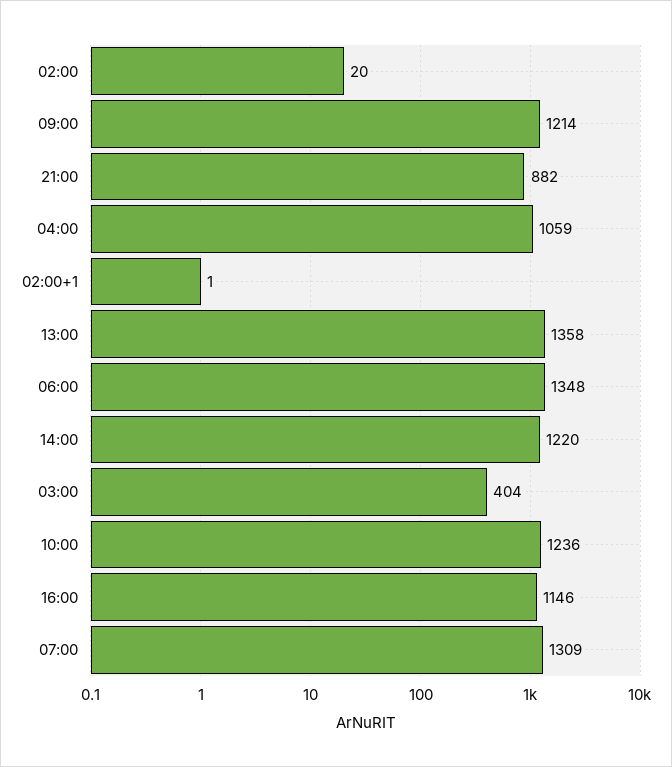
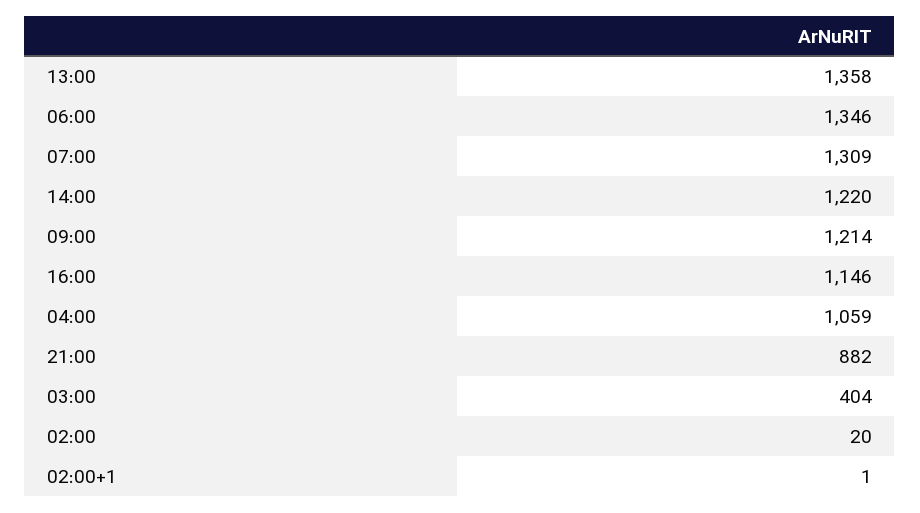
06:00: 1348 -> 1346
10:00: 1236 -> none

